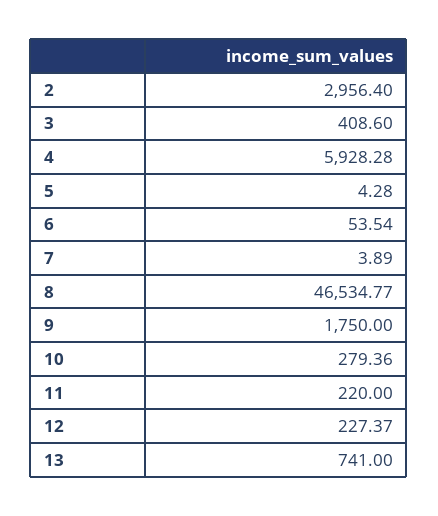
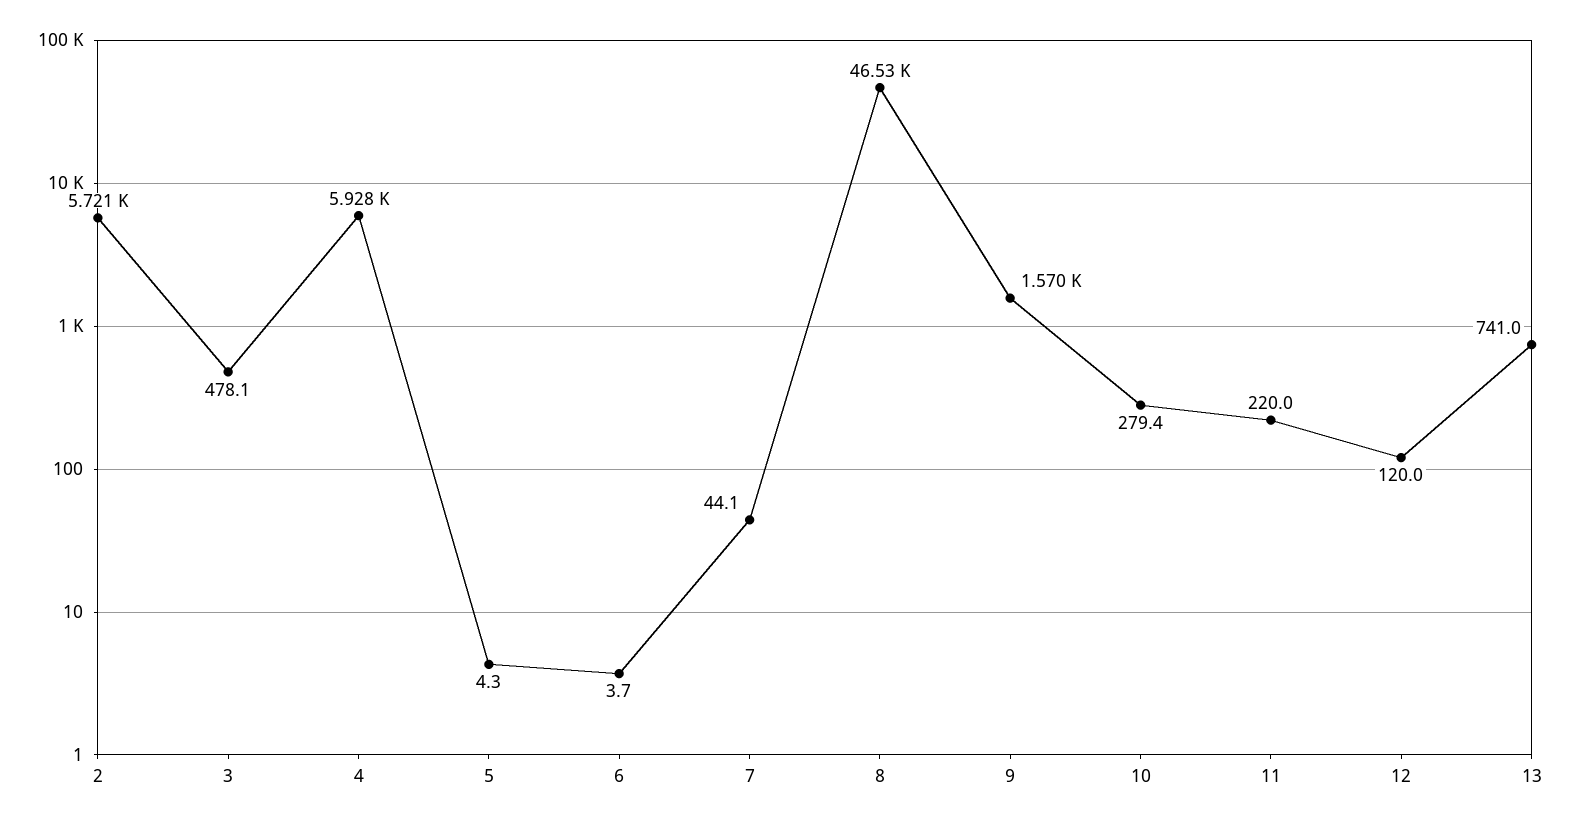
2: 2956.4 -> 5721
3: 408.6 -> 478.1
6: 53.54 -> 3.7
7: 3.89 -> 44.1
9: 1750 -> 1570
12: 227.37 -> 120

